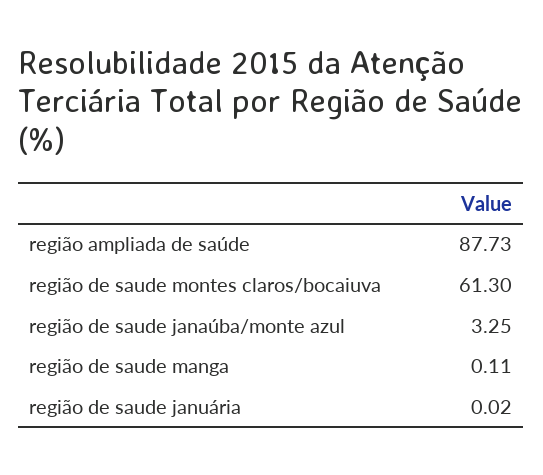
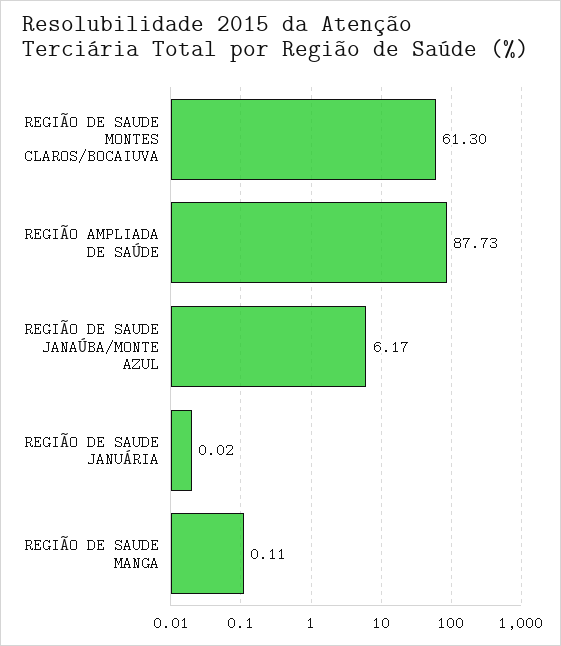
região de saude janaúba/monte azul: 3.25 -> 6.17

